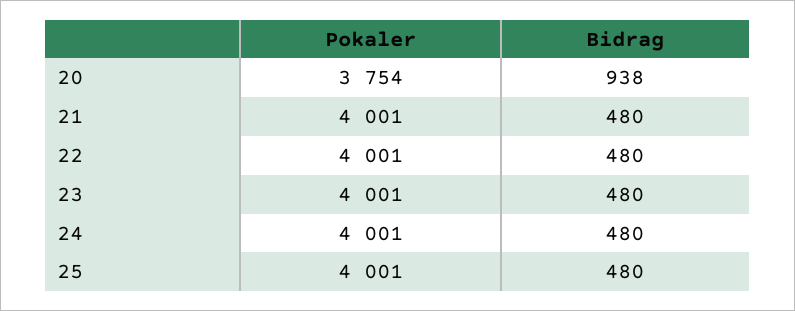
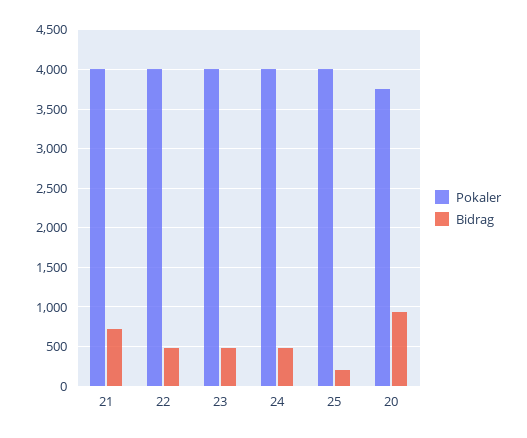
Bidrag, 21: 480 -> 700
Bidrag, 25: 480 -> 200

